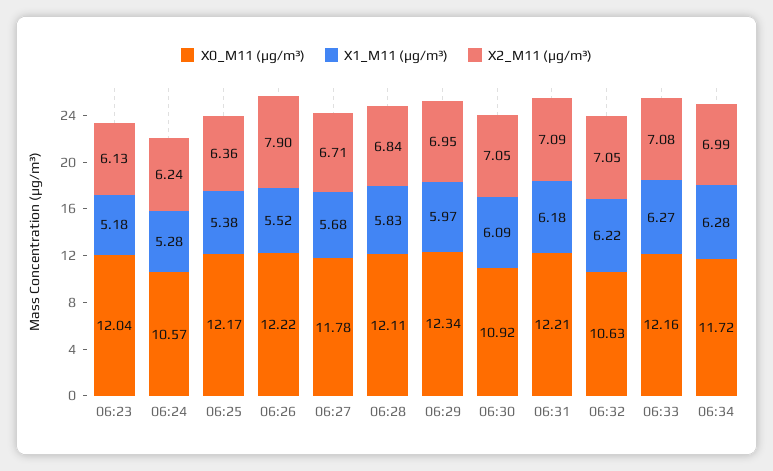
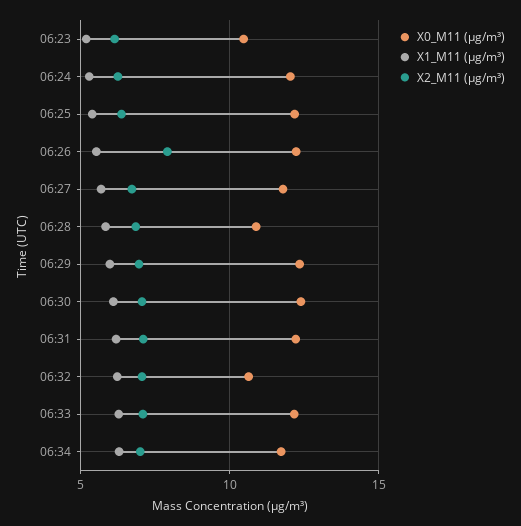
X0_M11 (μg/m³), 06:23: 12.04 -> 10.5
X0_M11 (μg/m³), 06:24: 10.57 -> 12
X0_M11 (μg/m³), 06:28: 12.11 -> 11
X0_M11 (μg/m³), 06:30: 10.92 -> 12.5

